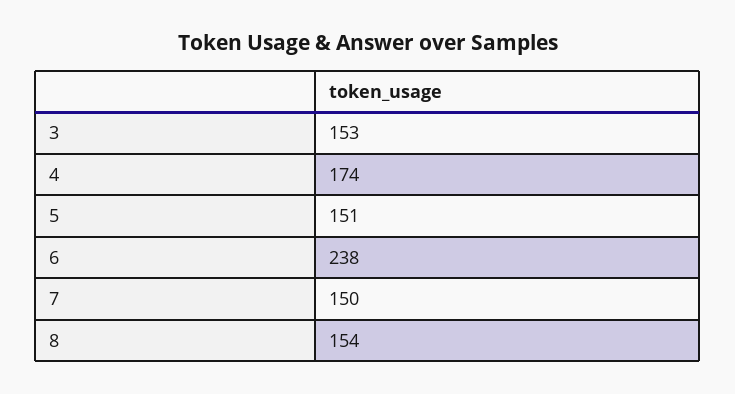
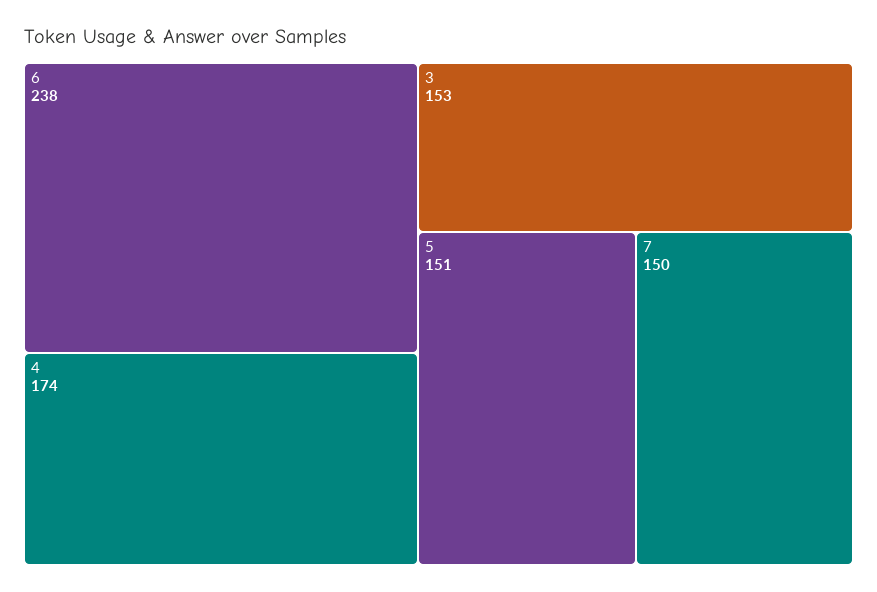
8: 154 -> none

